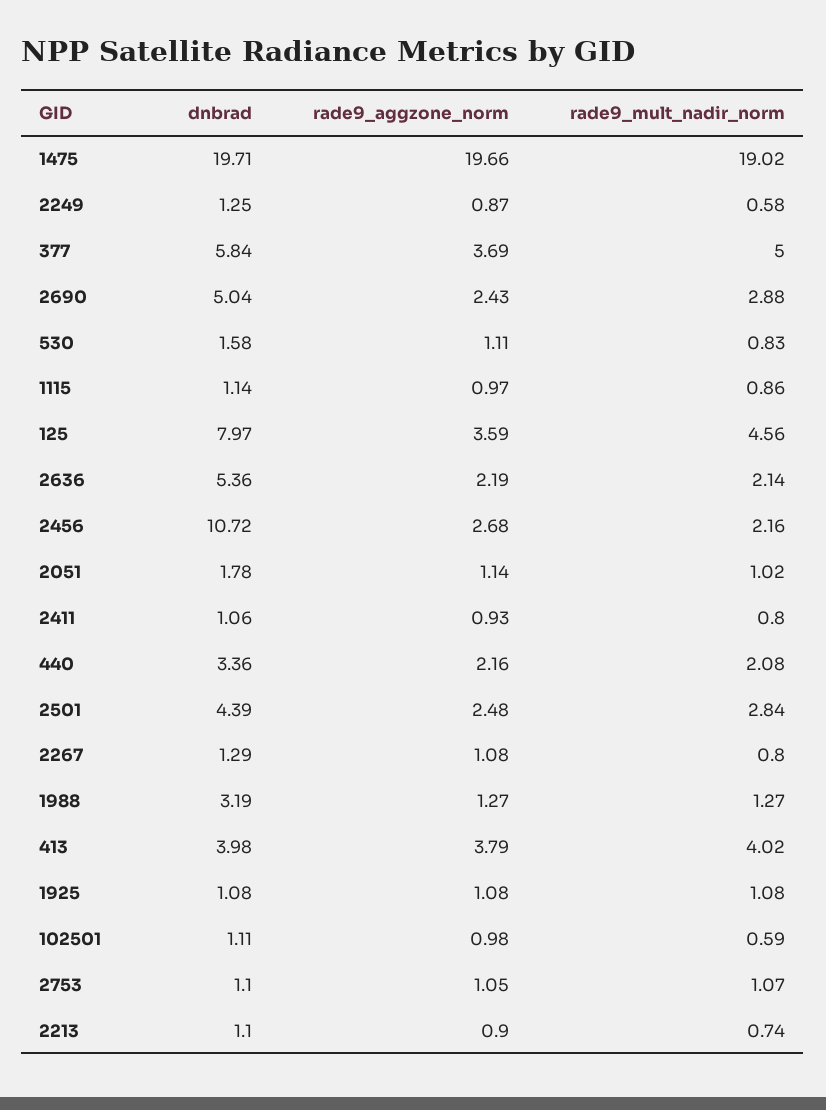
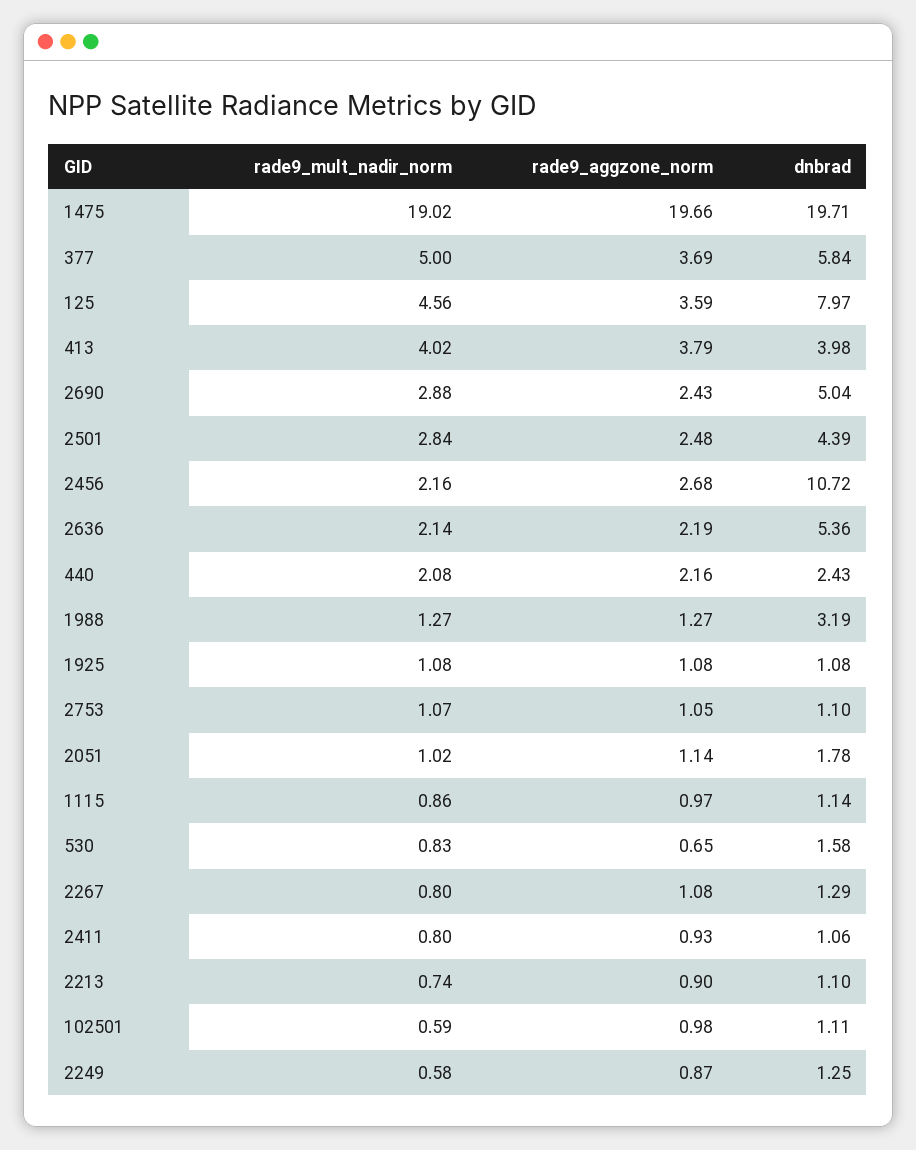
rade9_aggzone_norm, 530: 1.11 -> 0.65
dnbrad, 440: 3.36 -> 2.43

